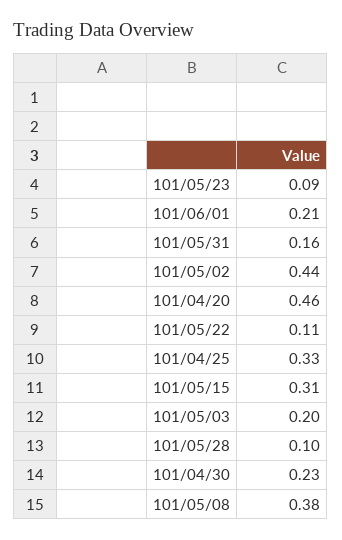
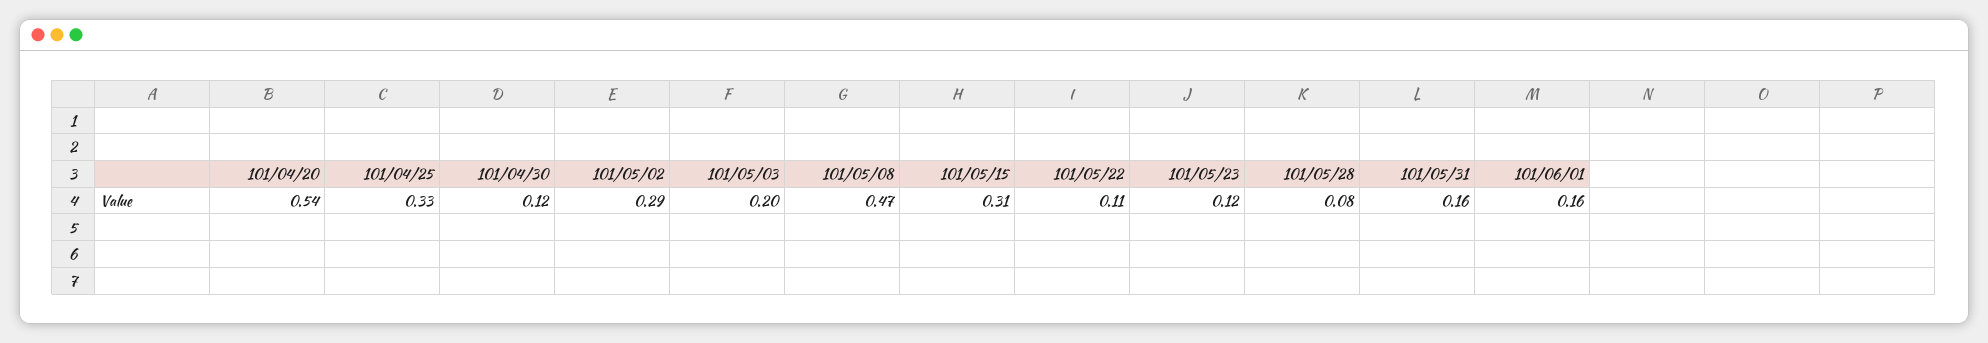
101/05/23: 0.09 -> 0.12
101/06/01: 0.21 -> 0.16
101/05/02: 0.44 -> 0.29
101/04/20: 0.46 -> 0.54
101/05/28: 0.1 -> 0.08
101/04/30: 0.23 -> 0.12
101/05/08: 0.38 -> 0.47

